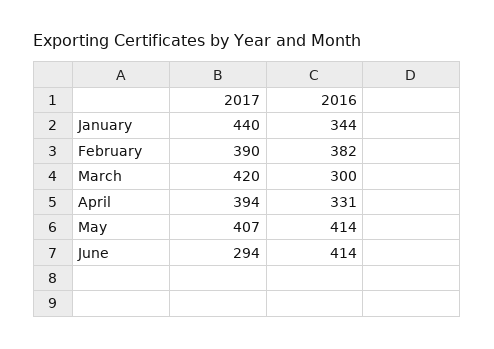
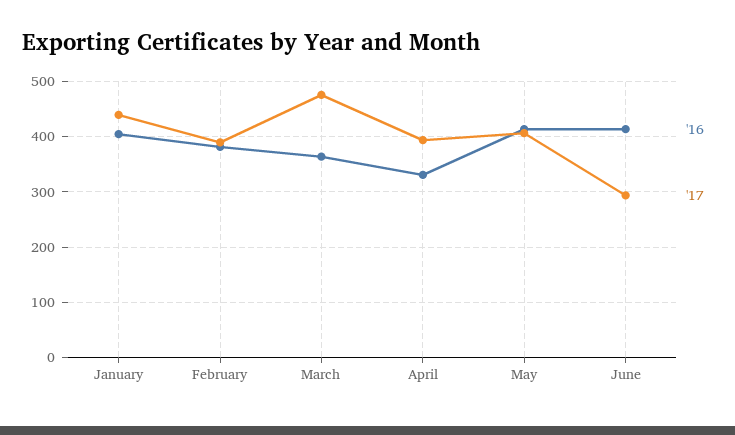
2016, January: 344 -> 400
2017, March: 420 -> 480
2016, March: 300 -> 360

